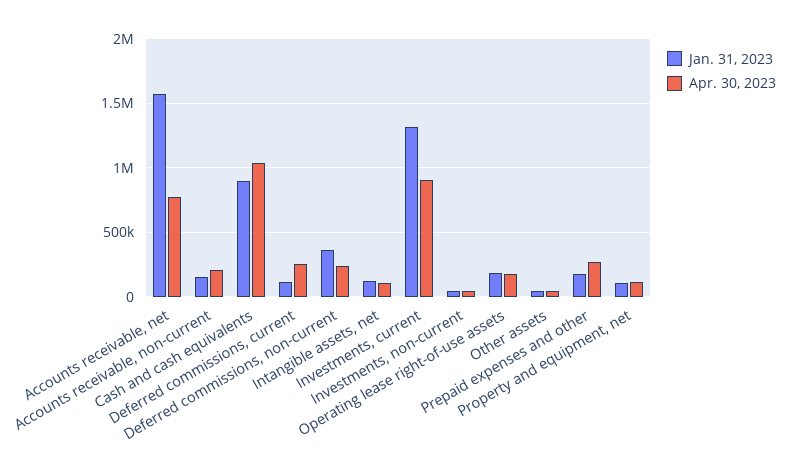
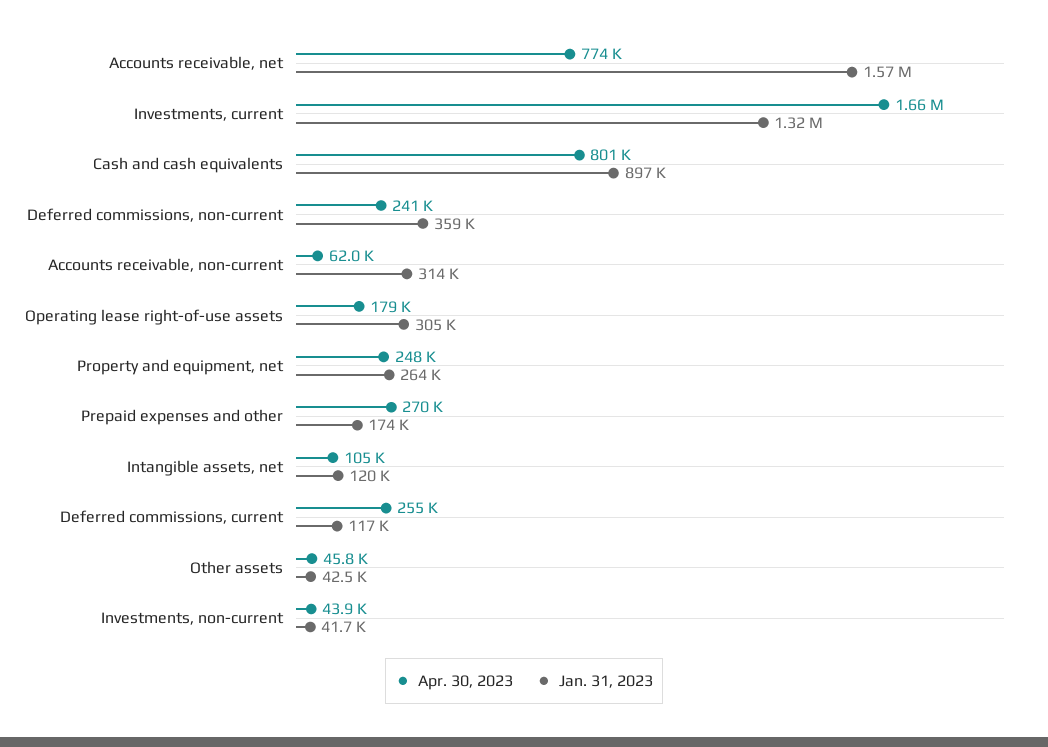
Jan. 31, 2023, Accounts receivable, non-current: 150000 -> 314000
Apr. 30, 2023, Accounts receivable, non-current: 200000 -> 62000
Apr. 30, 2023, Cash and cash equivalents: 1050000 -> 801000
Apr. 30, 2023, Investments, current: 900000 -> 1660000
Jan. 31, 2023, Operating lease right-of-use assets: 200000 -> 305000
Jan. 31, 2023, Property and equipment, net: 100000 -> 264000
Apr. 30, 2023, Property and equipment, net: 100000 -> 248000

